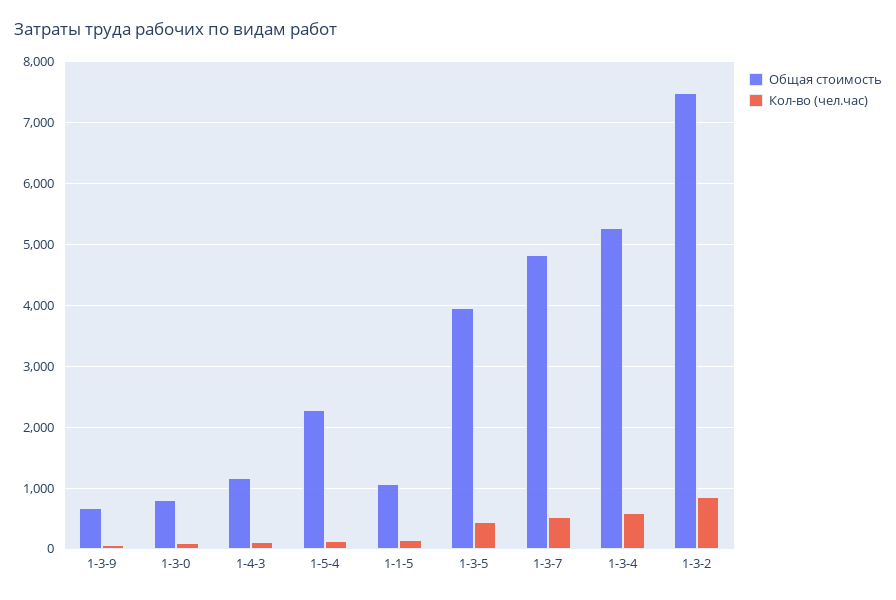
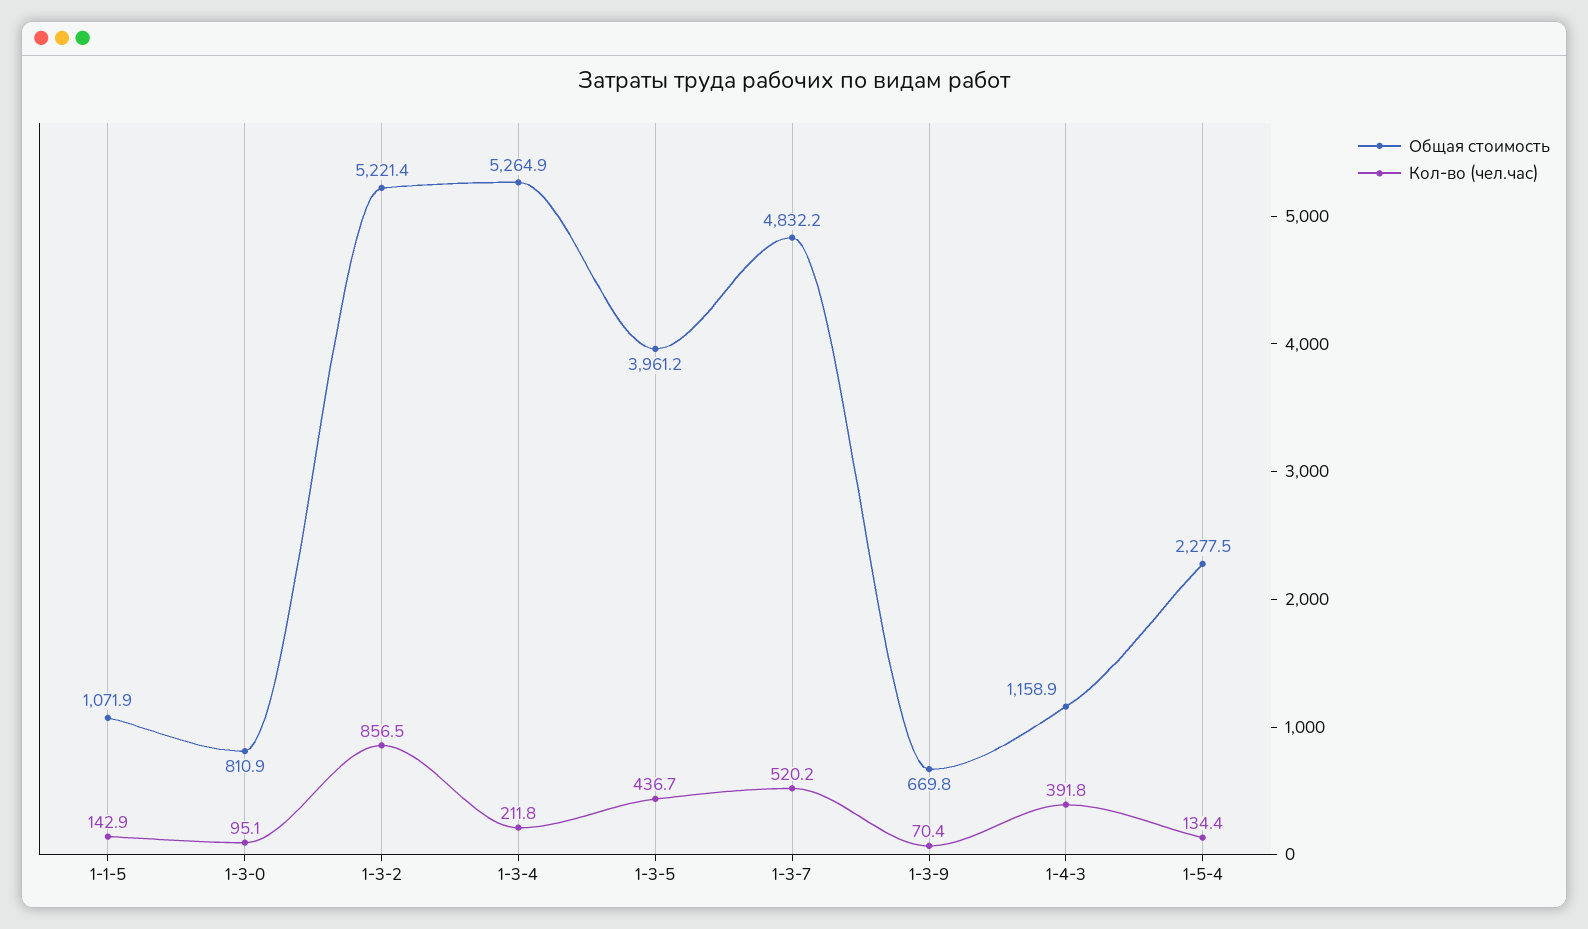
Кол-во (чел.час), 1-4-3: 100 -> 391.8
Кол-во (чел.час), 1-3-4: 600 -> 211.8
Общая стоимость, 1-3-2: 7500 -> 5221.4

